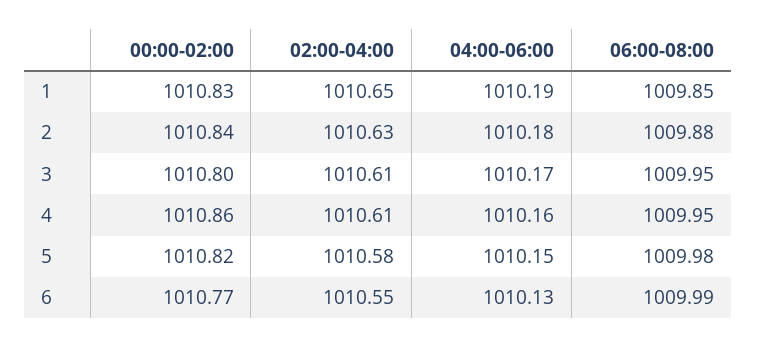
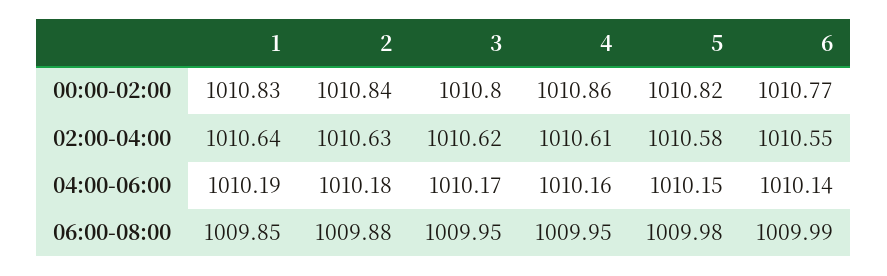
02:00-04:00, 1: 1010.65 -> 1010.64
02:00-04:00, 3: 1010.61 -> 1010.62
04:00-06:00, 6: 1010.13 -> 1010.14

